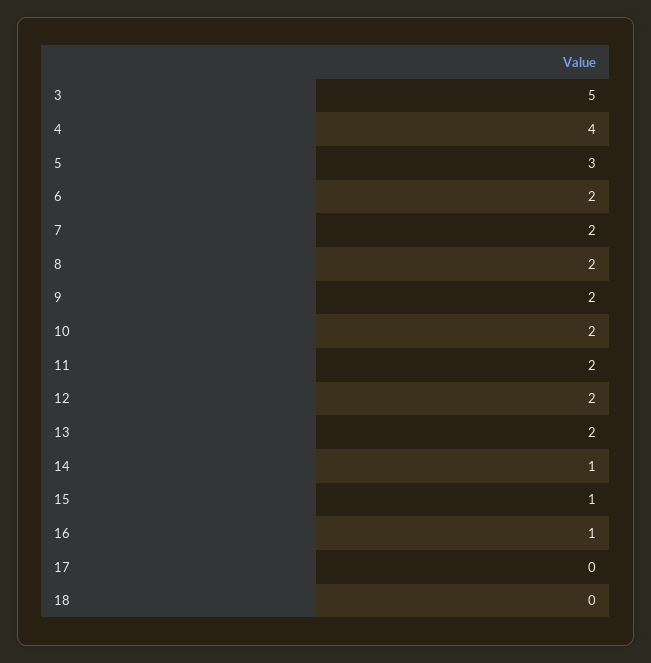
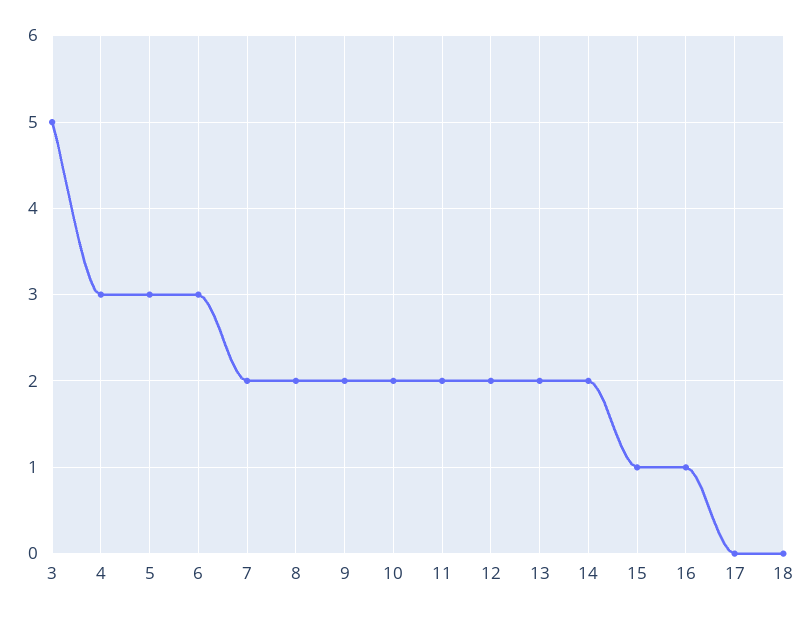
4: 4 -> 3
6: 2 -> 3
14: 1 -> 2

